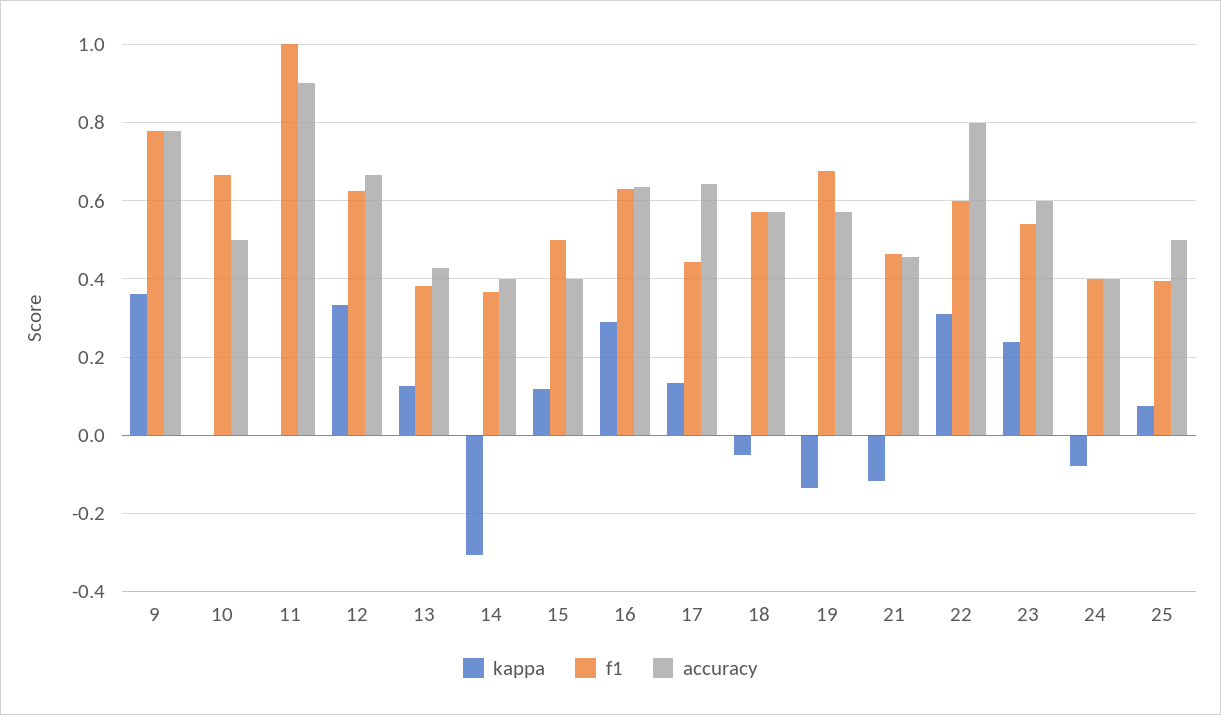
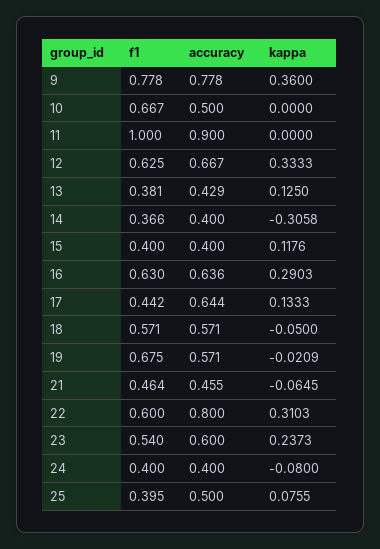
f1, 15: 0.5 -> 0.4
kappa, 19: -0.14 -> -0.0209
kappa, 21: -0.12 -> -0.0645

